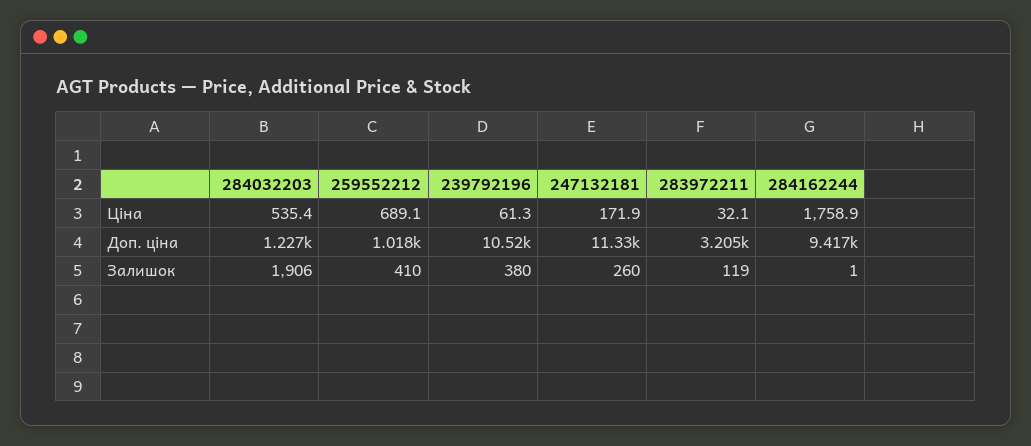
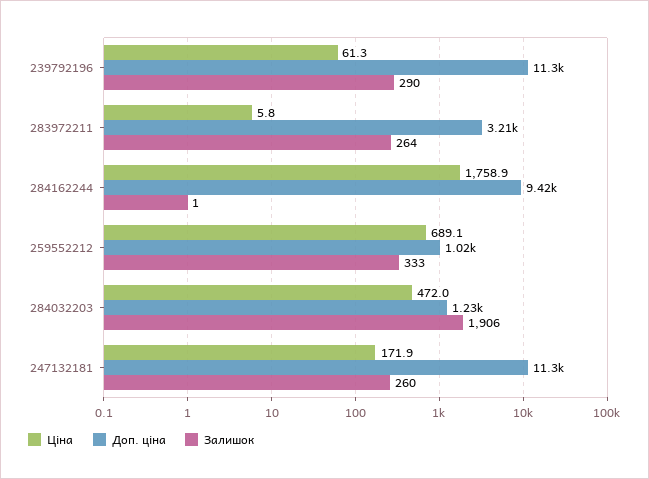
Ціна, 284032203: 535.4 -> 472
Ціна, 283972211: 32.1 -> 5.8
Доп. ціна, 239792196: 10520 -> 11300
Залишок, 259552212: 410 -> 333
Залишок, 239792196: 380 -> 290
Залишок, 283972211: 119 -> 264

